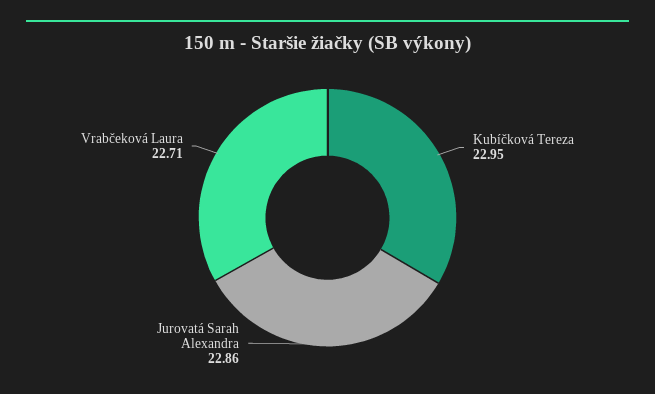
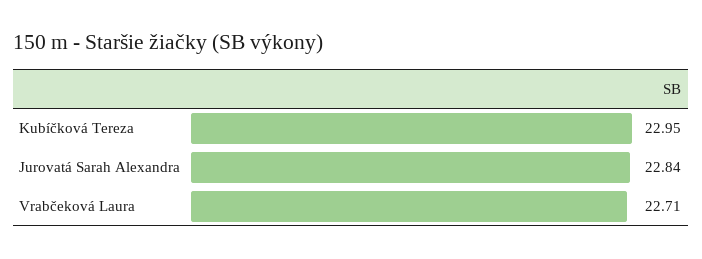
Jurovatá Sarah Alexandra: 22.86 -> 22.84

